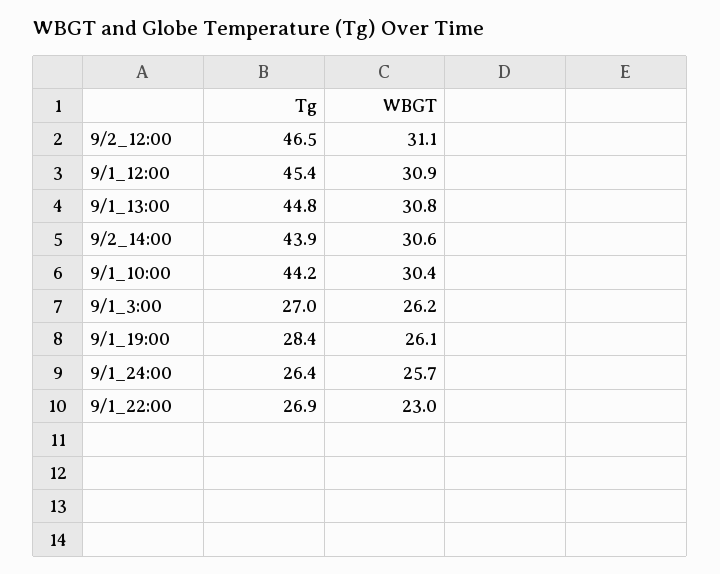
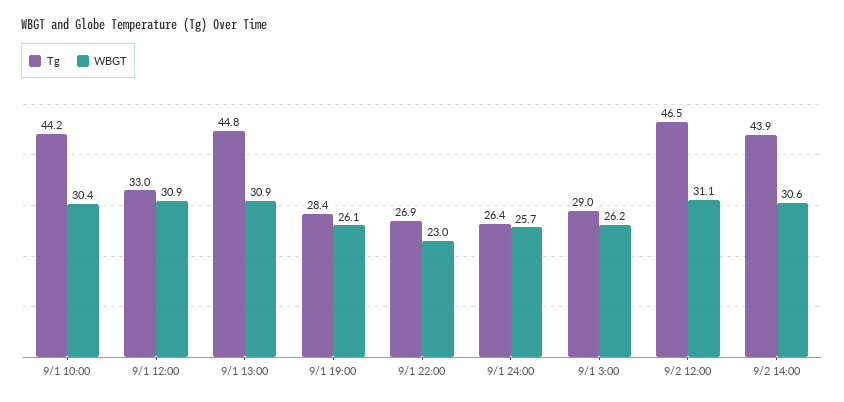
Tg, 9/1_12:00: 45.4 -> 33
WBGT, 9/1_13:00: 30.8 -> 30.9
Tg, 9/1_3:00: 27 -> 29

